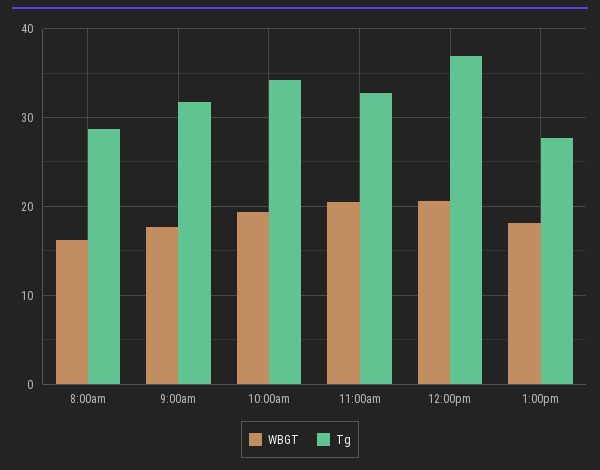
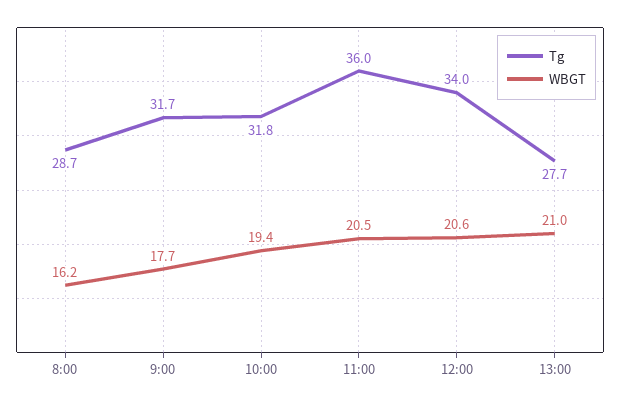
Tg, 10:00am: 34 -> 31.8
Tg, 11:00am: 33 -> 36
Tg, 12:00pm: 37 -> 34
WBGT, 1:00pm: 18 -> 21

